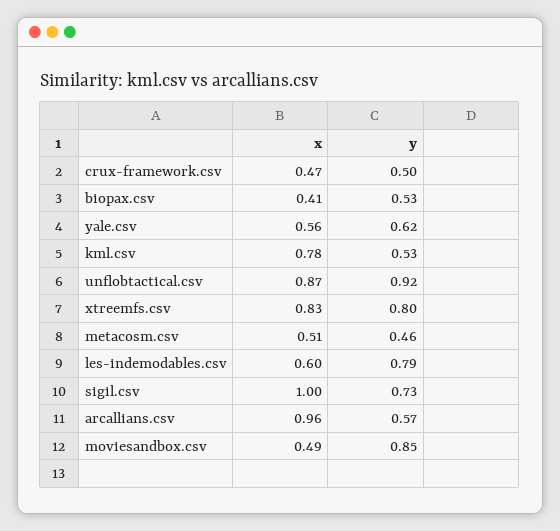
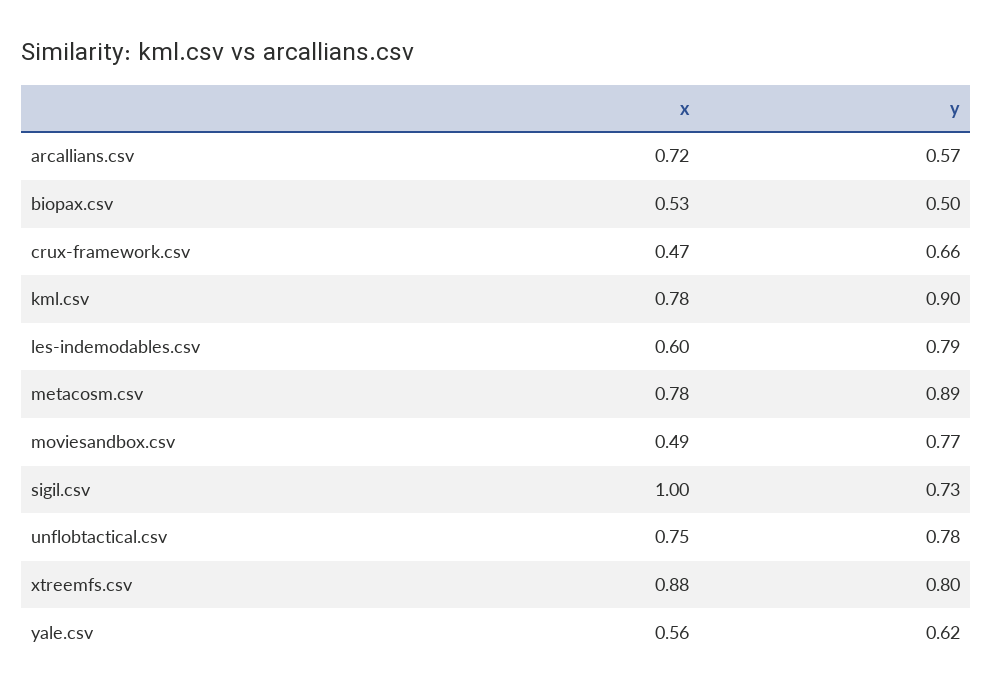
y, crux-framework.csv: 0.5 -> 0.66
x, biopax.csv: 0.41 -> 0.53
y, biopax.csv: 0.53 -> 0.5
y, kml.csv: 0.53 -> 0.9
x, unflobtactical.csv: 0.87 -> 0.75
y, unflobtactical.csv: 0.92 -> 0.78
x, xtreemfs.csv: 0.83 -> 0.88
x, metacosm.csv: 0.51 -> 0.78
y, metacosm.csv: 0.46 -> 0.89
x, arcallians.csv: 0.96 -> 0.72
y, moviesandbox.csv: 0.85 -> 0.77

